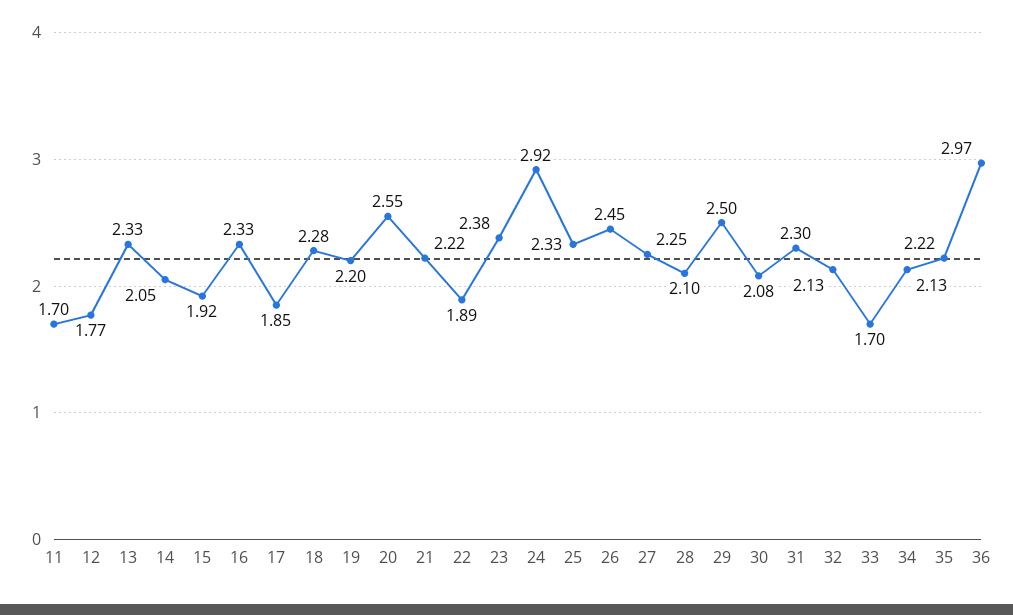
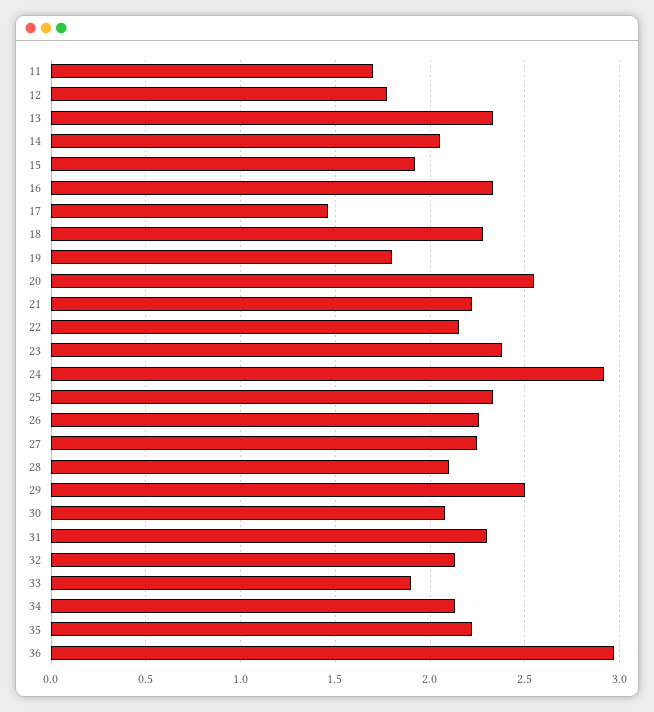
17: 1.85 -> 1.45
19: 2.2 -> 1.8
22: 1.89 -> 2.15
26: 2.45 -> 2.25
33: 1.7 -> 1.9

